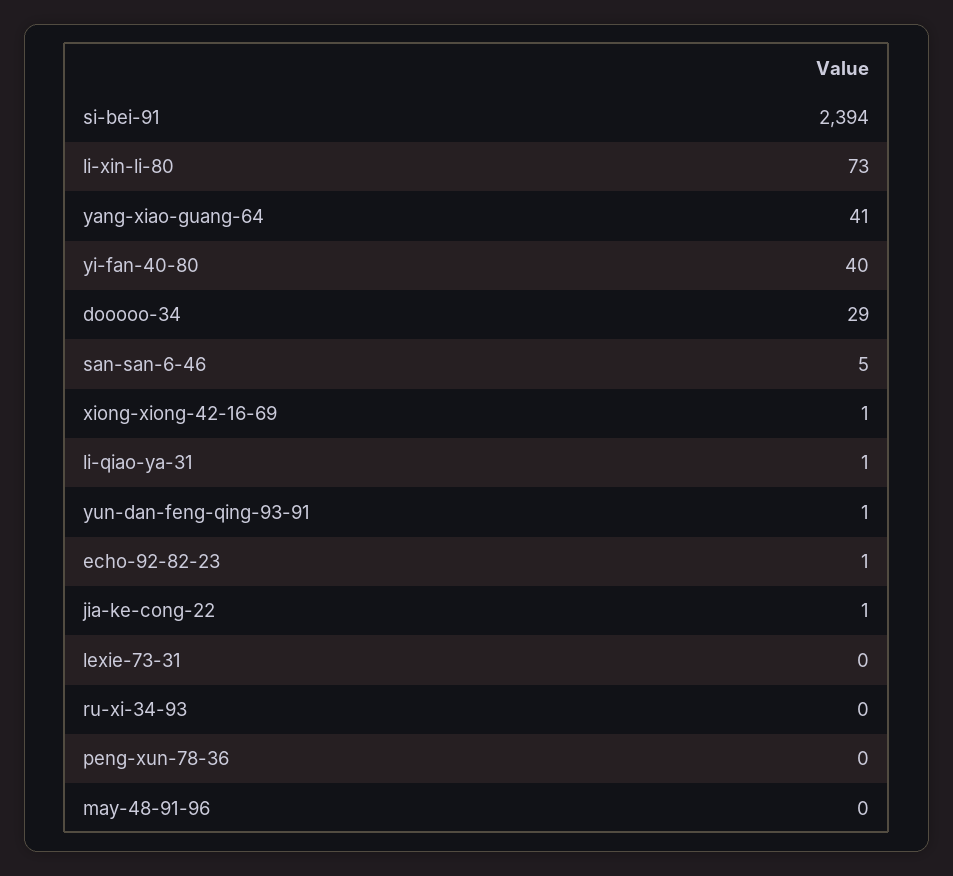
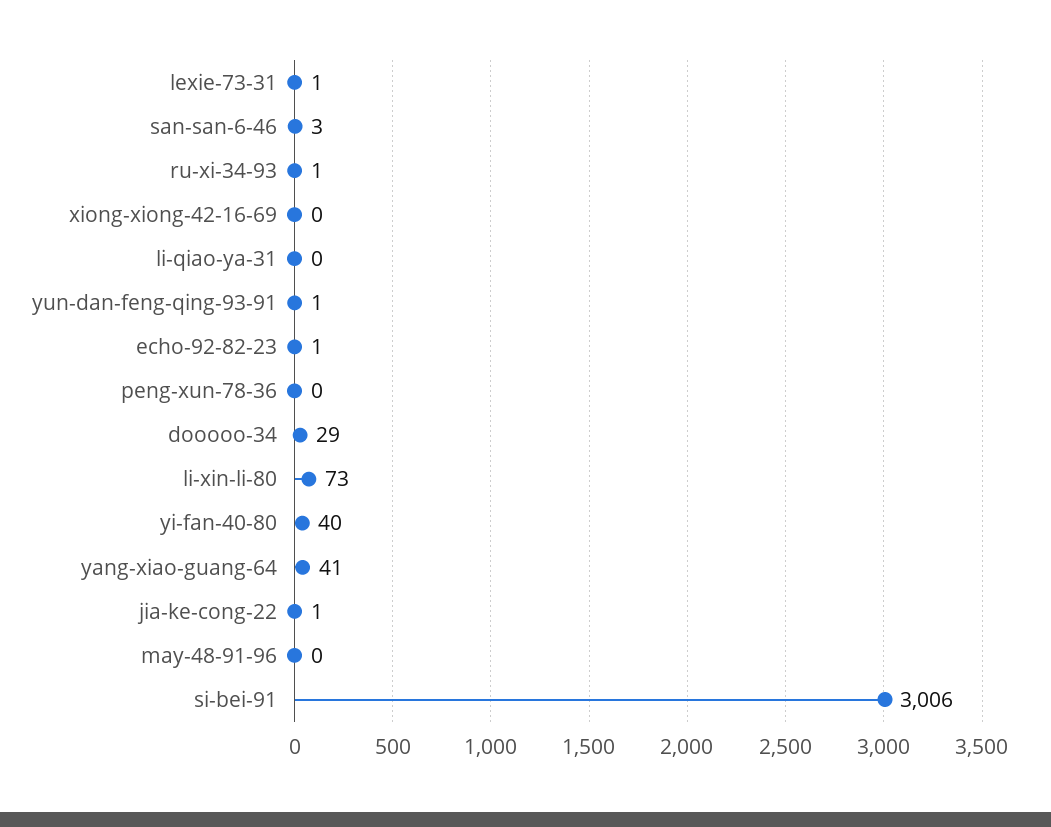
si-bei-91: 2394 -> 3006
san-san-6-46: 5 -> 3
xiong-xiong-42-16-69: 1 -> 0
li-qiao-ya-31: 1 -> 0
lexie-73-31: 0 -> 1
ru-xi-34-93: 0 -> 1

